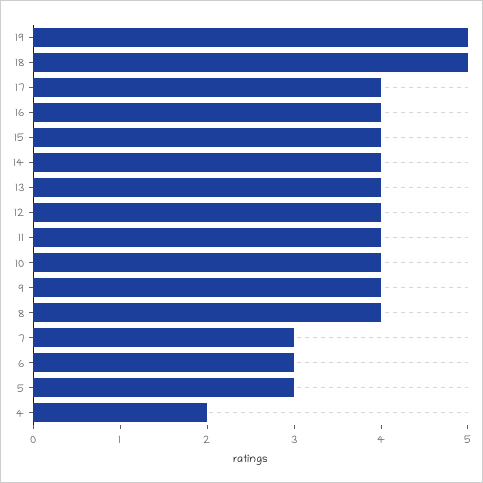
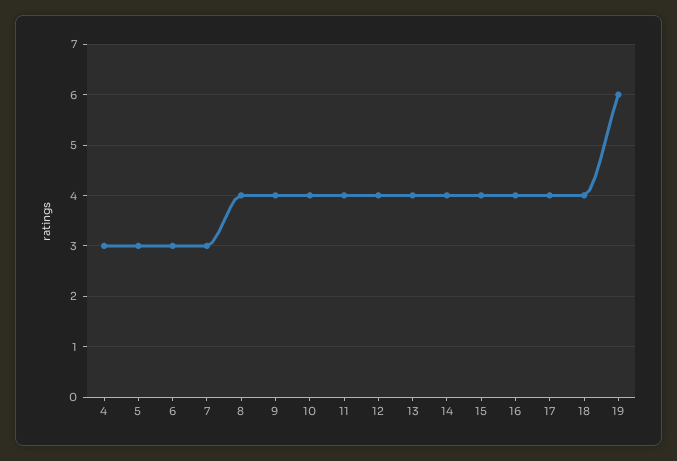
19: 5 -> 6
18: 5 -> 4
4: 2 -> 3

